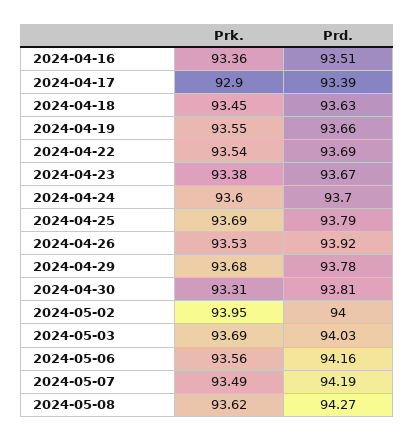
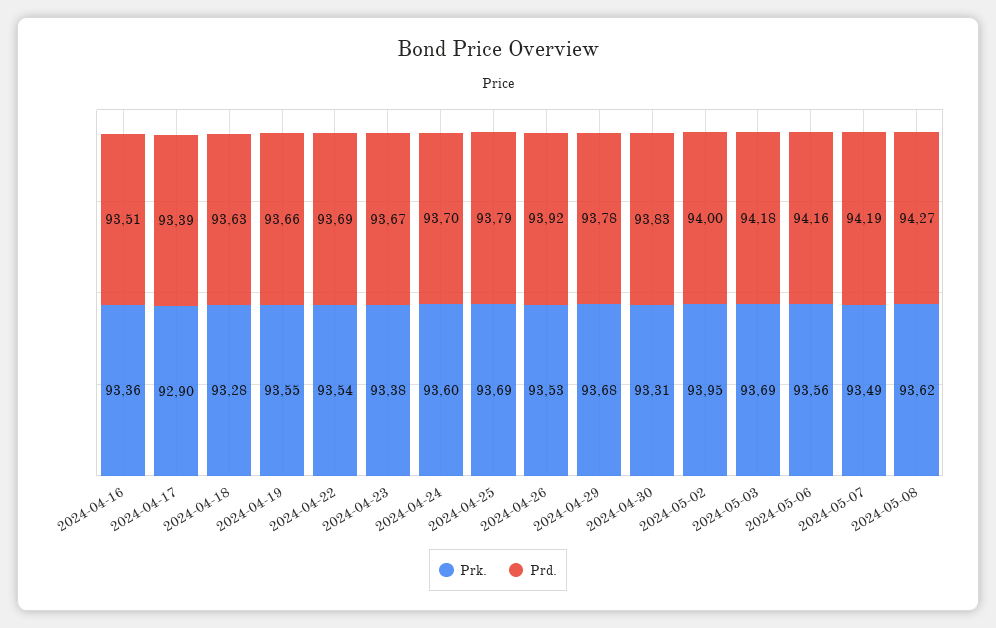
Prk., 2024-04-18: 93.45 -> 93.28
Prd., 2024-04-30: 93.81 -> 93.83
Prd., 2024-05-03: 94.03 -> 94.18

